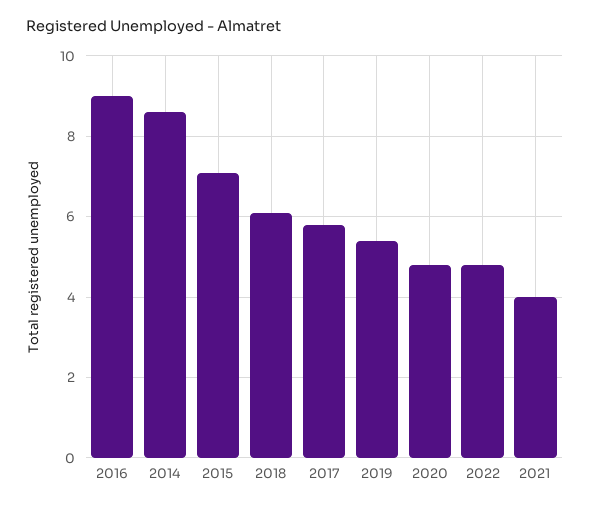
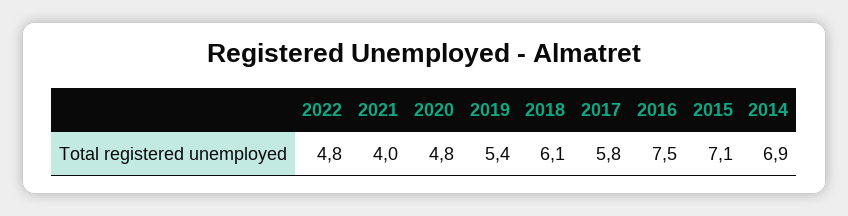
2016: 9 -> 7.5
2014: 8.5 -> 6.9

